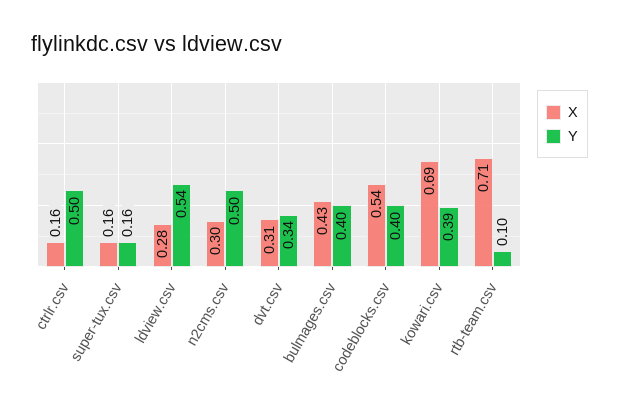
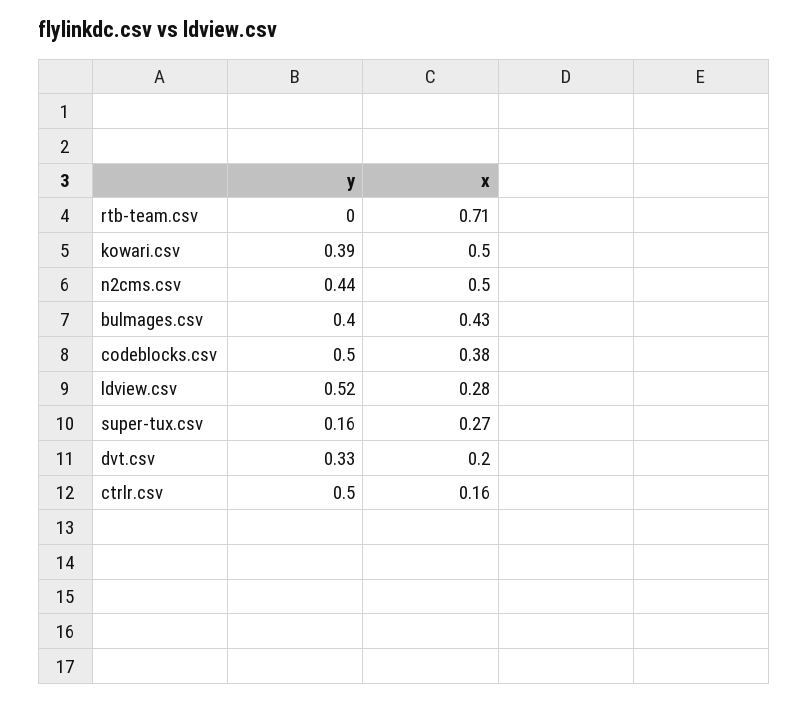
X, super-tux.csv: 0.16 -> 0.27
Y, ldview.csv: 0.54 -> 0.52
X, n2cms.csv: 0.3 -> 0.5
Y, n2cms.csv: 0.5 -> 0.44
X, dvt.csv: 0.31 -> 0.2
Y, dvt.csv: 0.34 -> 0.33
X, codeblocks.csv: 0.54 -> 0.38
Y, codeblocks.csv: 0.4 -> 0.5
X, kowari.csv: 0.69 -> 0.5
Y, rtb-team.csv: 0.1 -> 0

